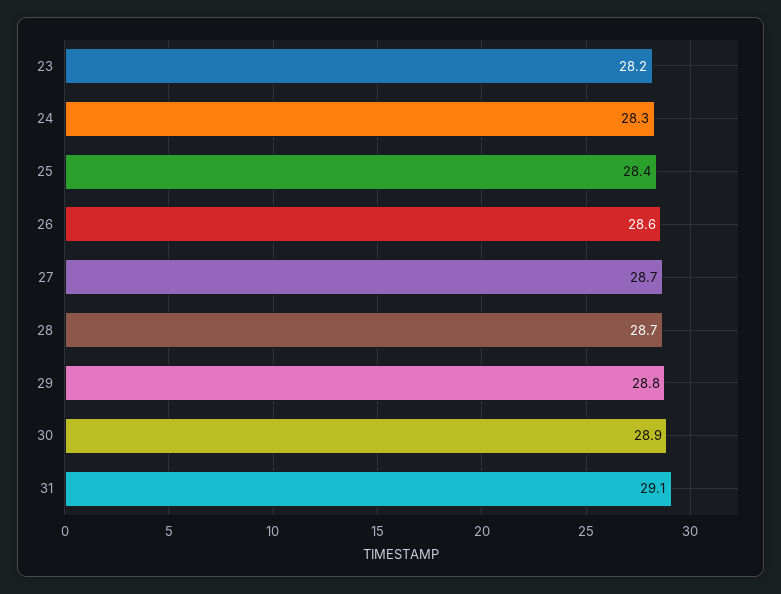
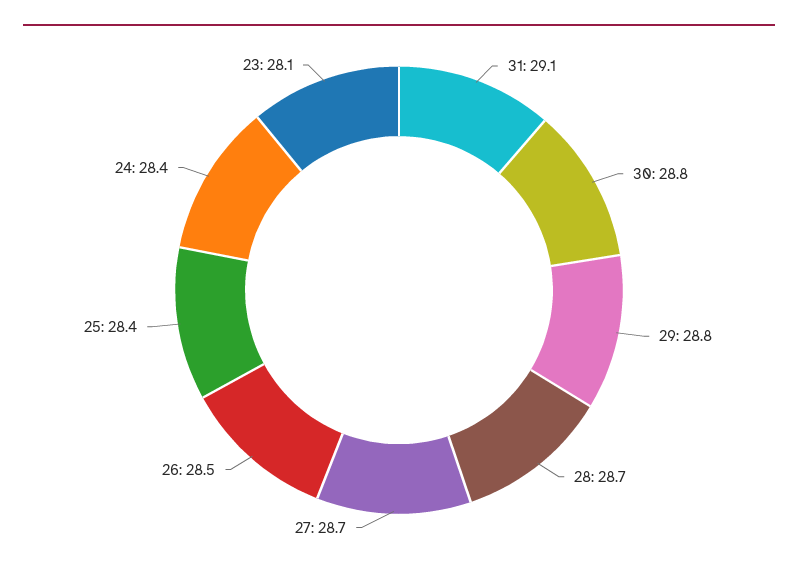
23: 28.2 -> 28.1
24: 28.3 -> 28.4
26: 28.6 -> 28.5
30: 28.9 -> 28.8

